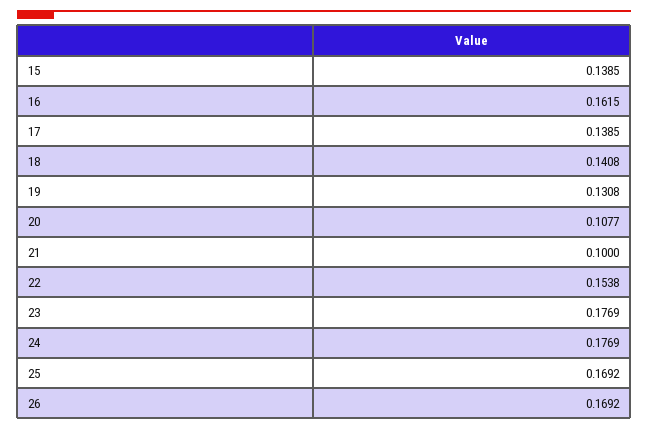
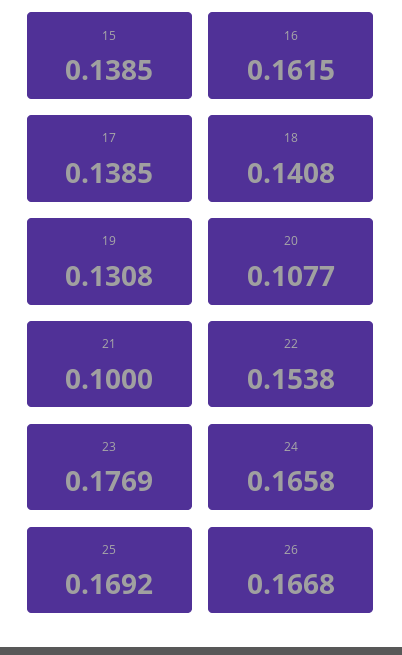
24: 0.1769 -> 0.1658
26: 0.1692 -> 0.1668

